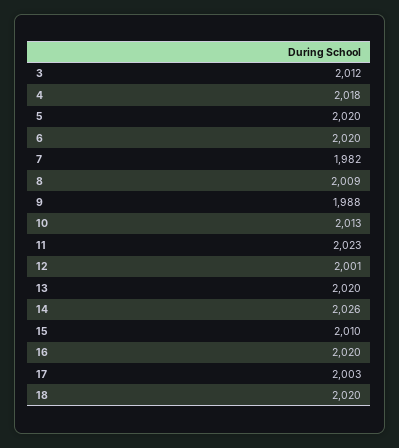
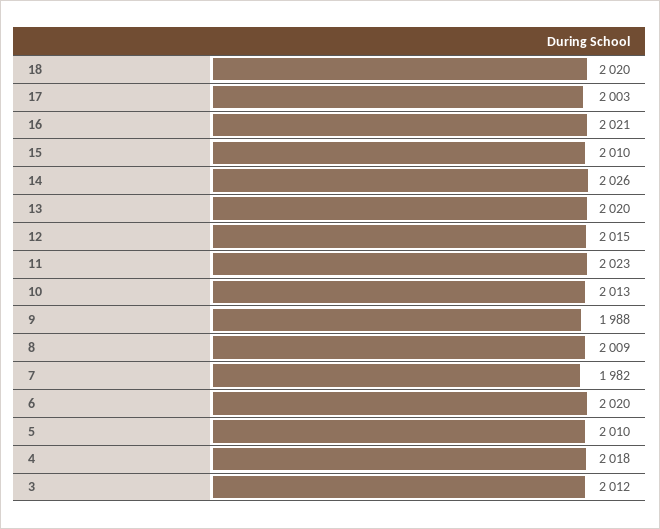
5: 2020 -> 2010
12: 2001 -> 2015
16: 2020 -> 2021

